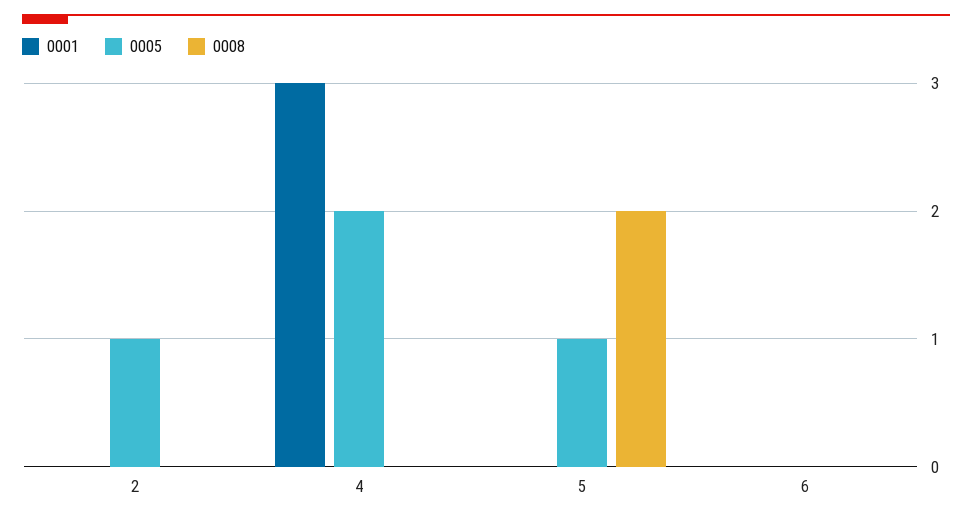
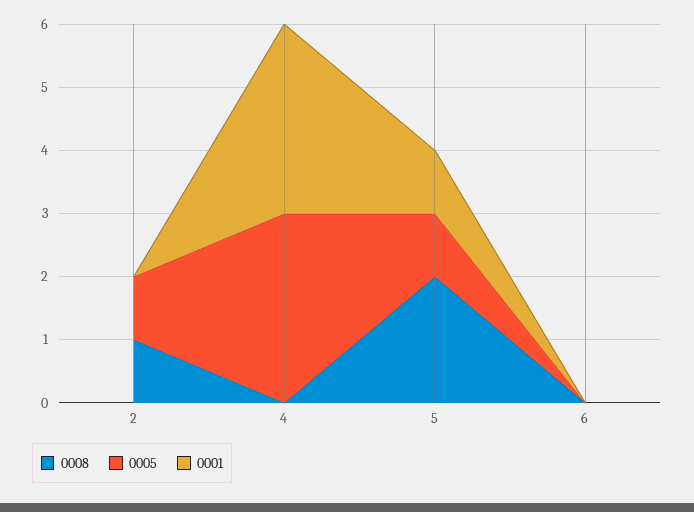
0008, 2: 0 -> 1
0005, 4: 2 -> 3
0001, 5: 0 -> 1

